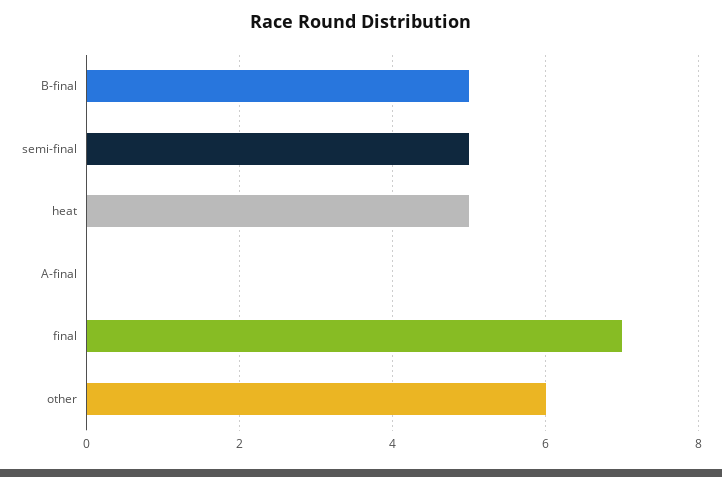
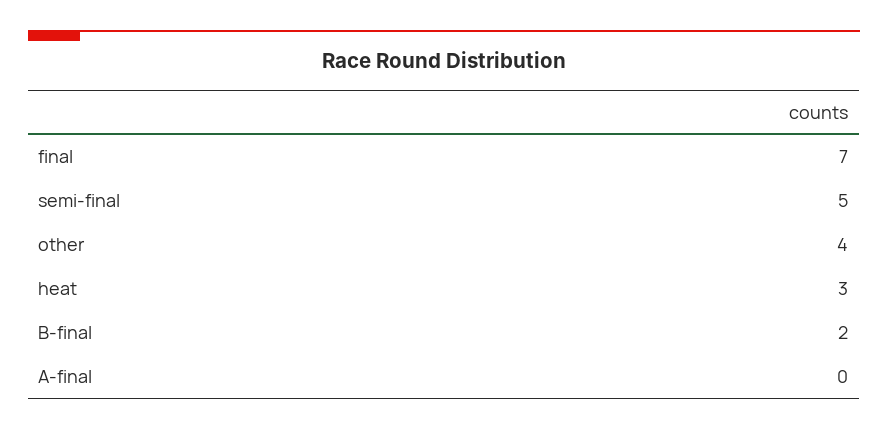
B-final: 5 -> 2
heat: 5 -> 3
other: 6 -> 4

